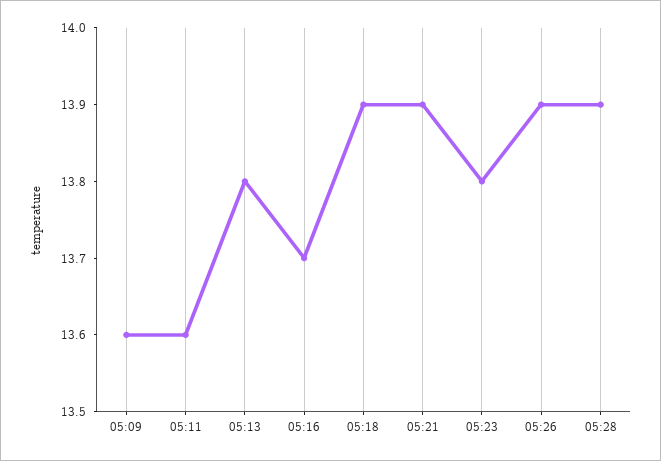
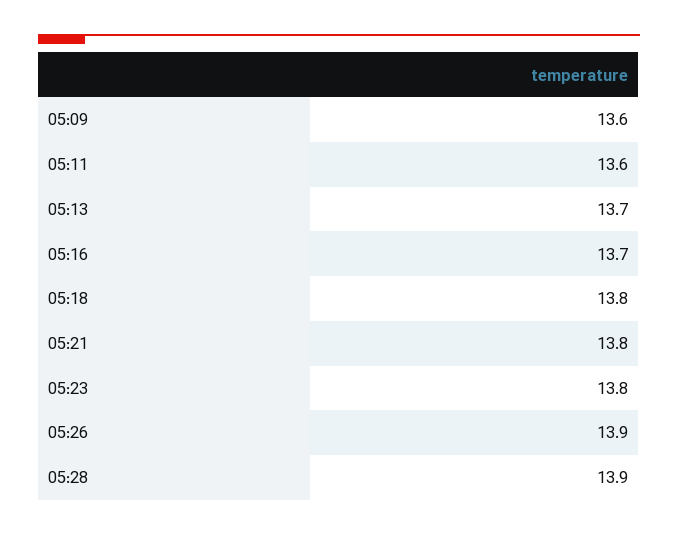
05:13: 13.8 -> 13.7
05:18: 13.9 -> 13.8
05:21: 13.9 -> 13.8

